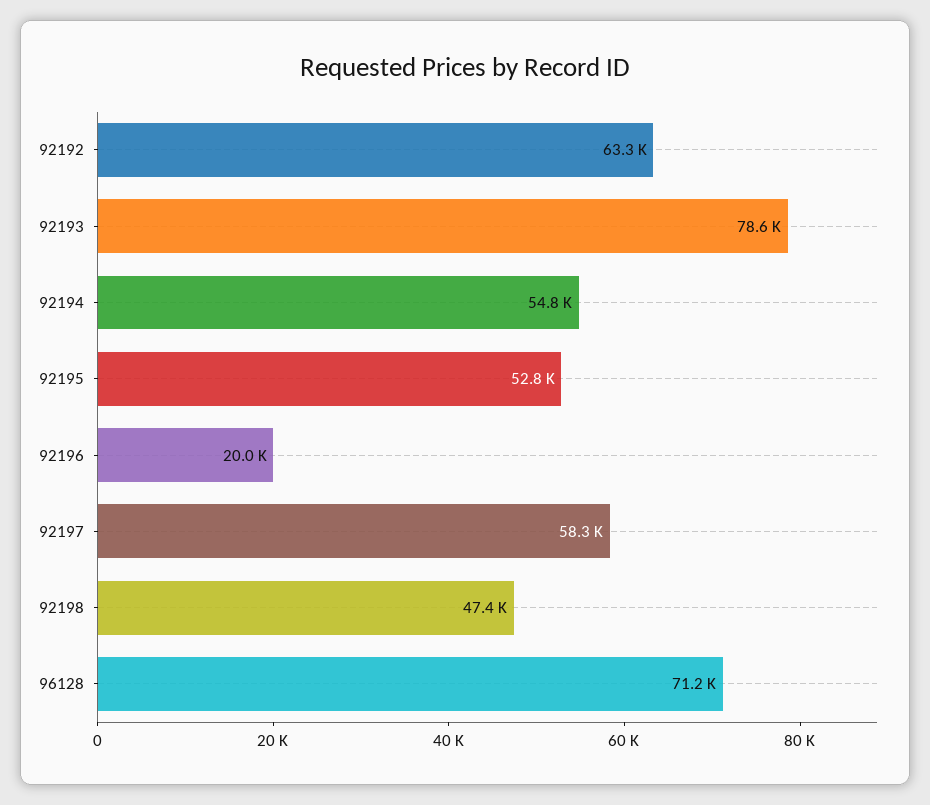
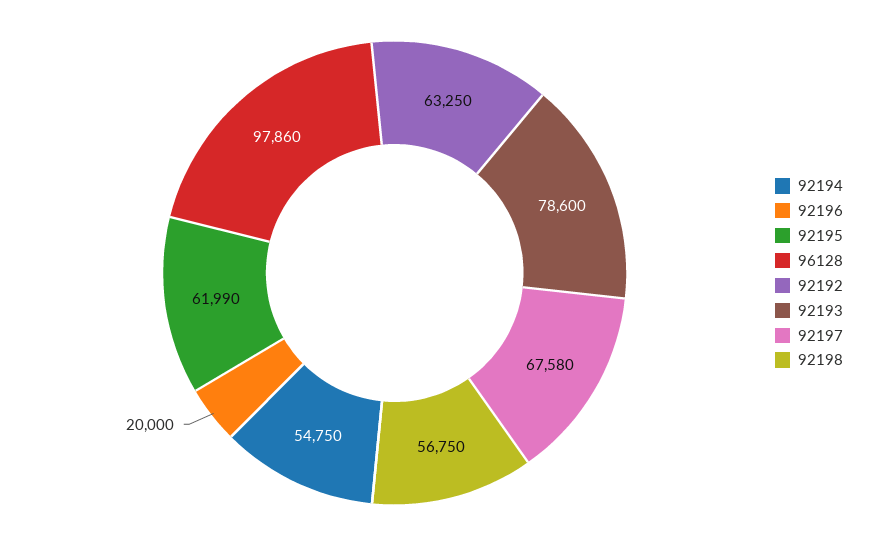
92195: 52800 -> 61990
92197: 58300 -> 67580
92198: 47400 -> 56750
96128: 71200 -> 97860

